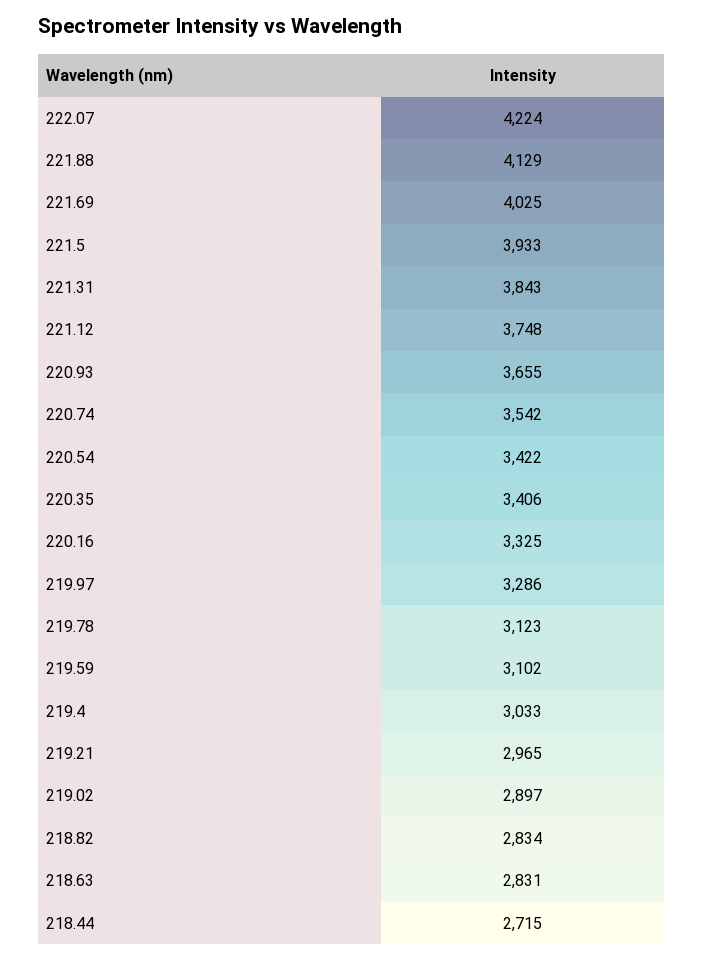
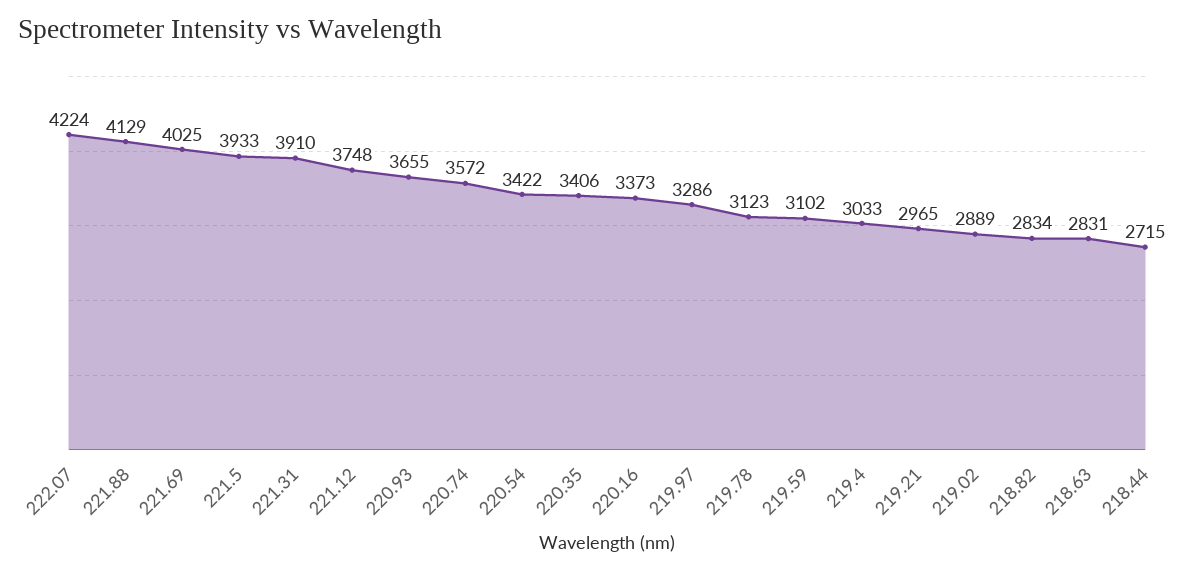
221.31: 3843 -> 3910
220.74: 3542 -> 3572
220.16: 3325 -> 3373
219.02: 2897 -> 2889

